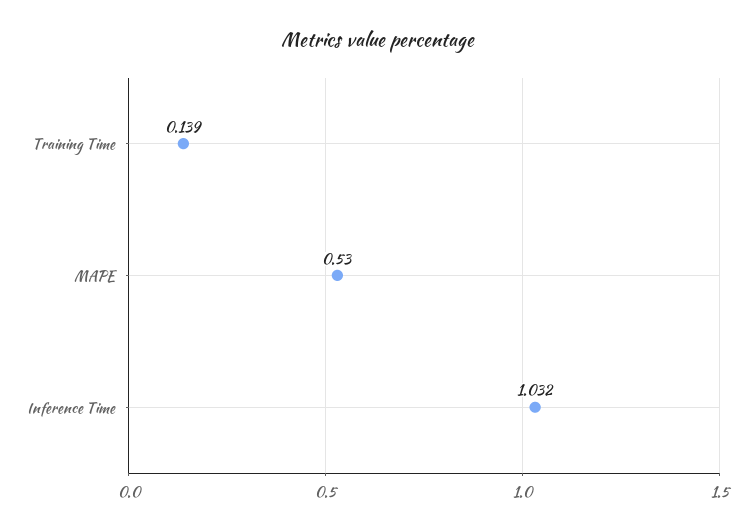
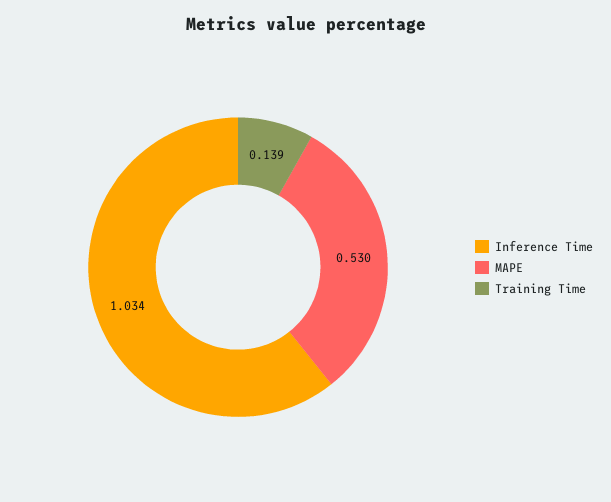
Inference Time: 1.032 -> 1.034

